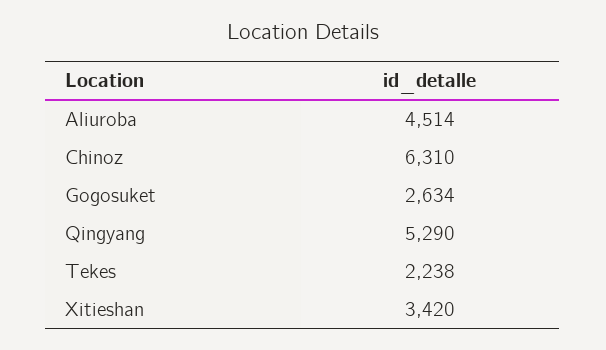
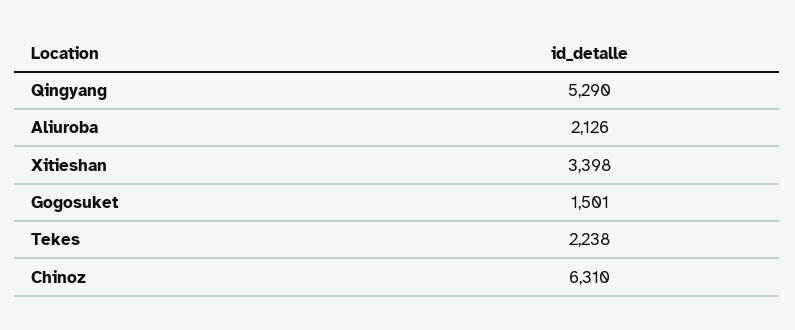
Aliuroba: 4514 -> 2126
Gogosuket: 2634 -> 1501
Xitieshan: 3420 -> 3398

